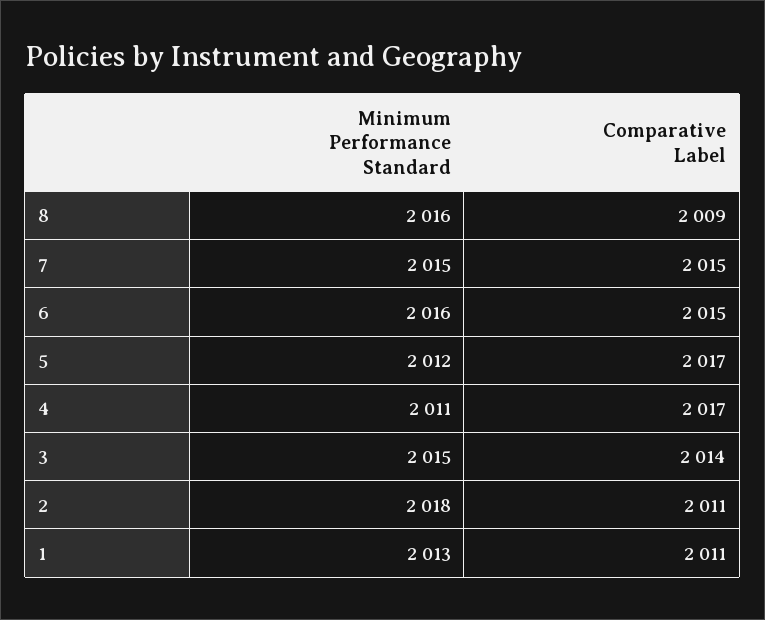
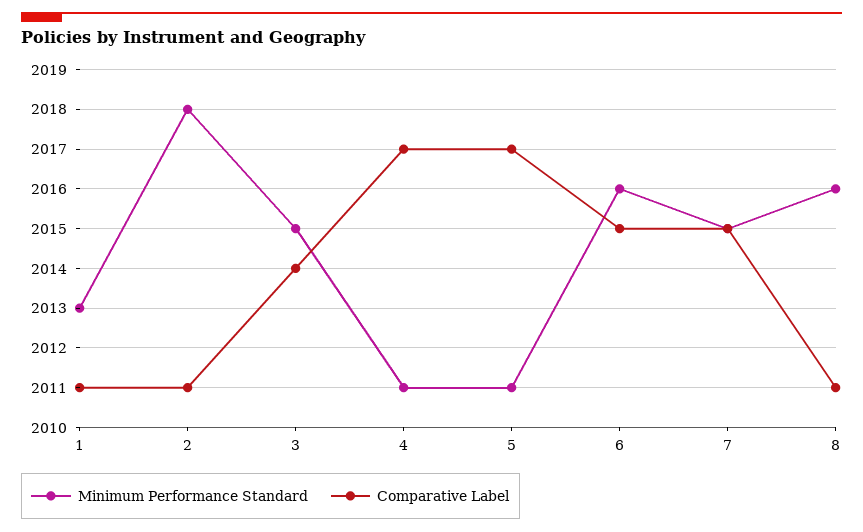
Comparative Label, 8: 2009 -> 2011
Minimum Performance Standard, 5: 2012 -> 2011

